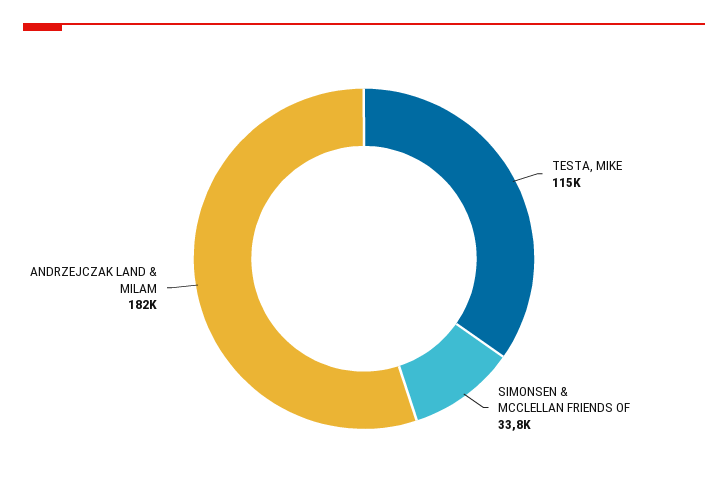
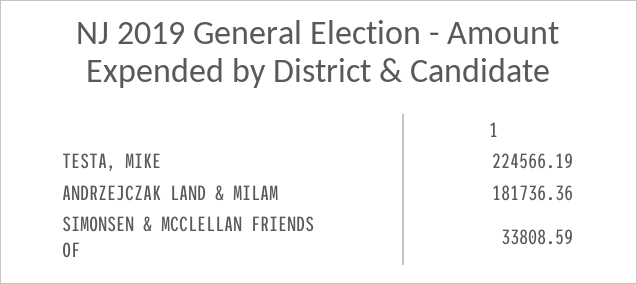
TESTA, MIKE: 115000 -> 224566.19

